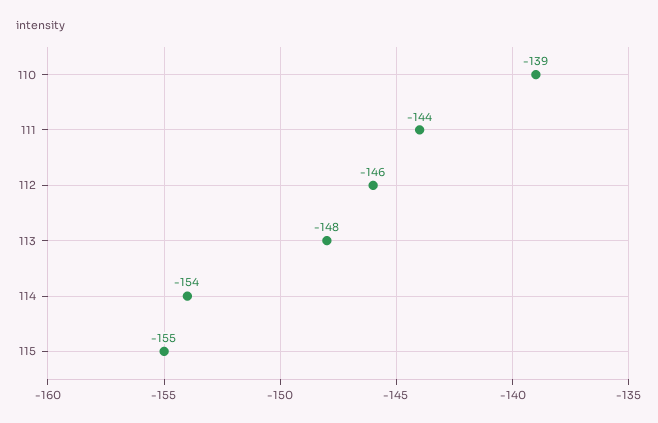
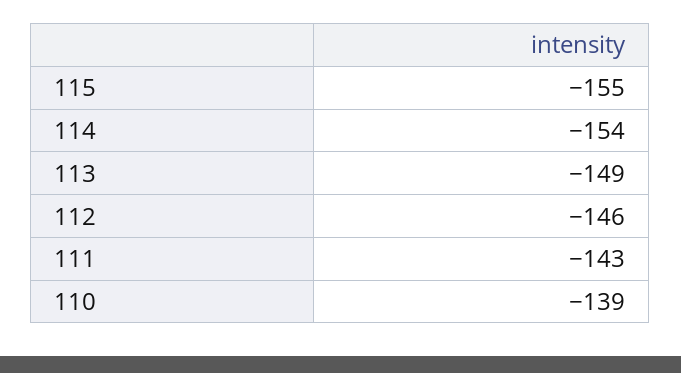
111: -144 -> -143
113: -148 -> -149

